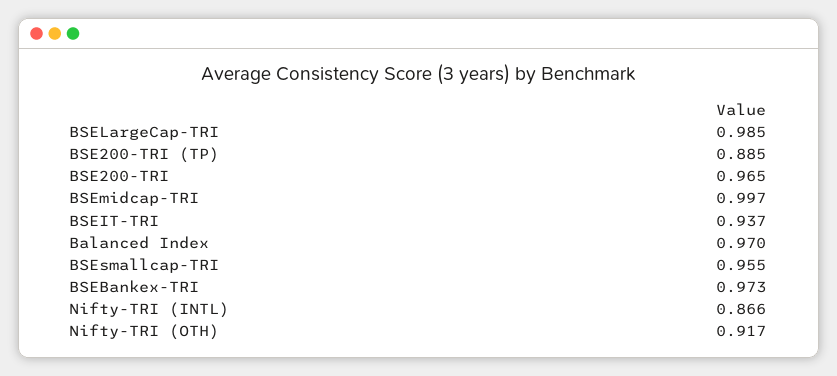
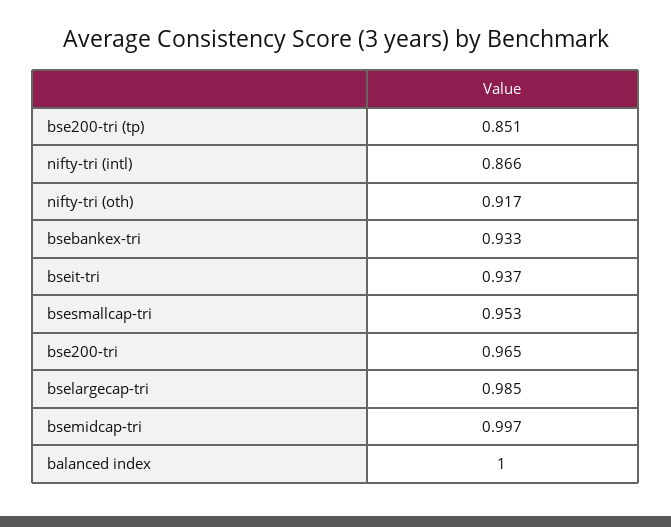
BSE200-TRI (TP): 0.885 -> 0.851
Balanced Index: 0.97 -> 1
BSEsmallcap-TRI: 0.955 -> 0.953
BSEBankex-TRI: 0.973 -> 0.933

